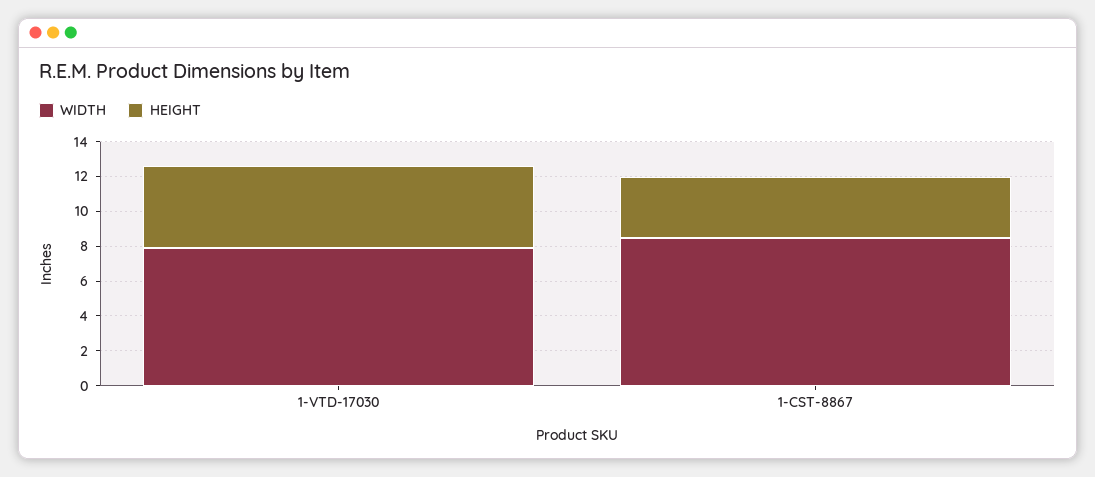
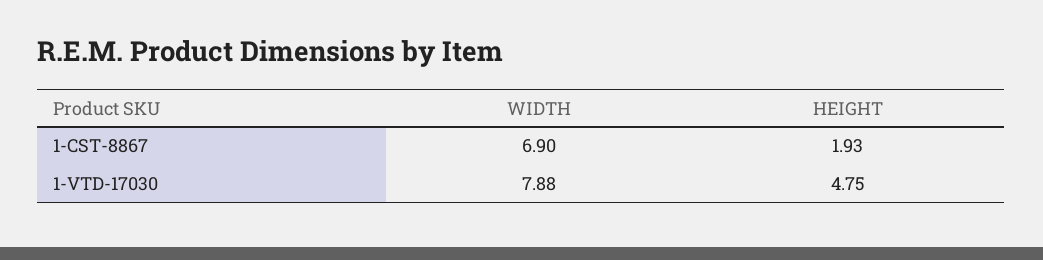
WIDTH, 1-CST-8867: 8.5 -> 6.9
HEIGHT, 1-CST-8867: 3.5 -> 1.93

